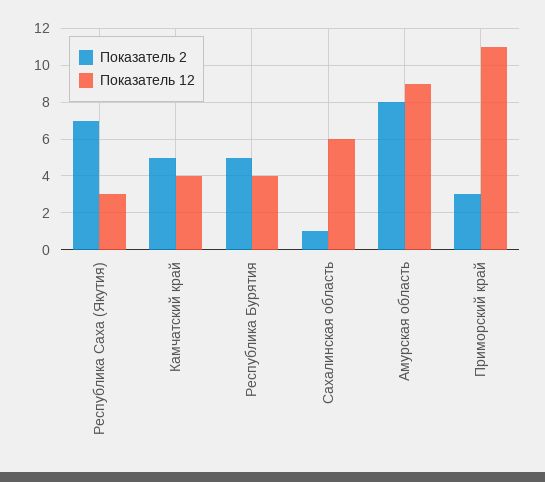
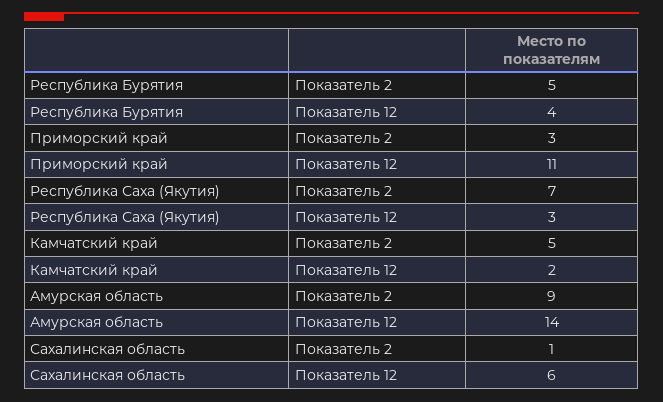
Показатель 12, Камчатский край: 4 -> 2
Показатель 2, Амурская область: 8 -> 9
Показатель 12, Амурская область: 9 -> 14

